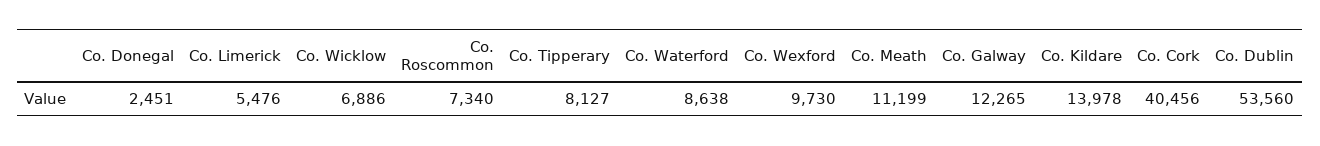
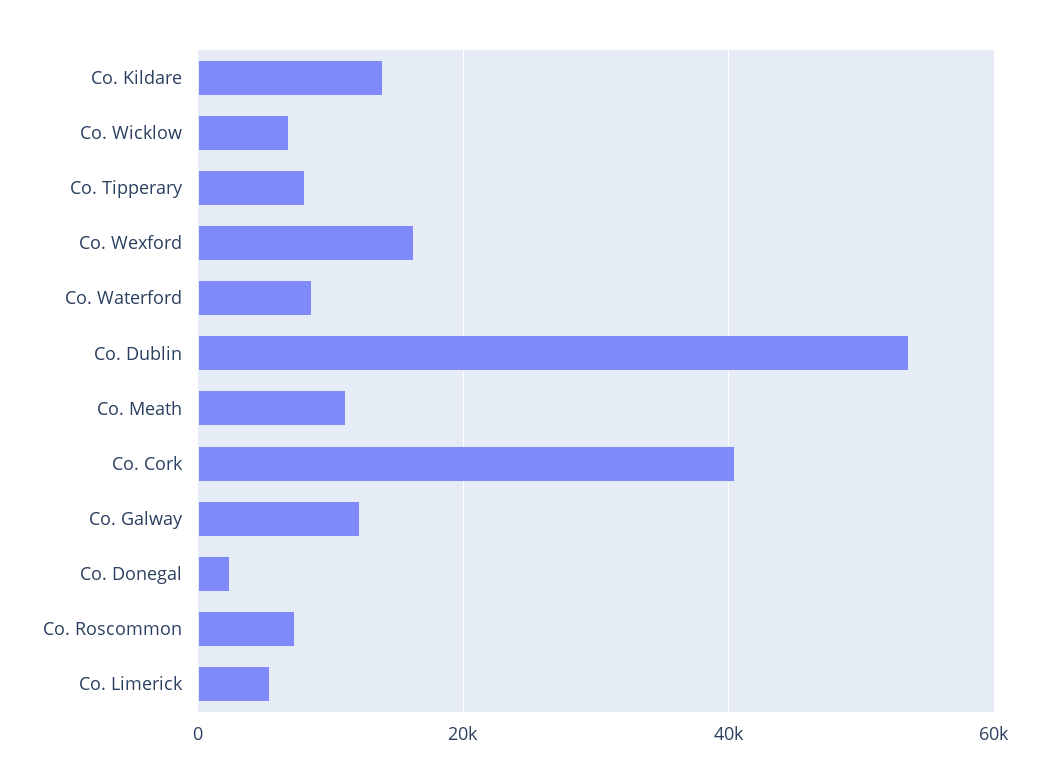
Co. Wexford: 9730 -> 16000

